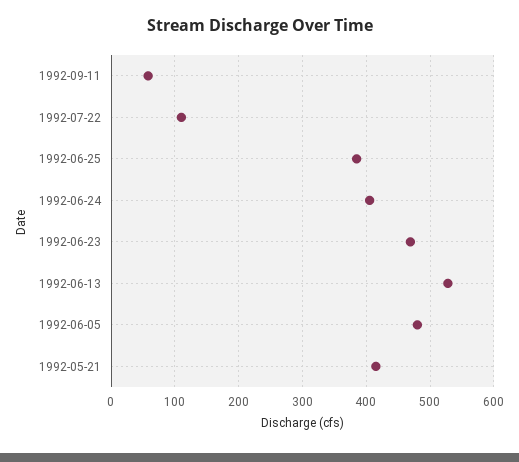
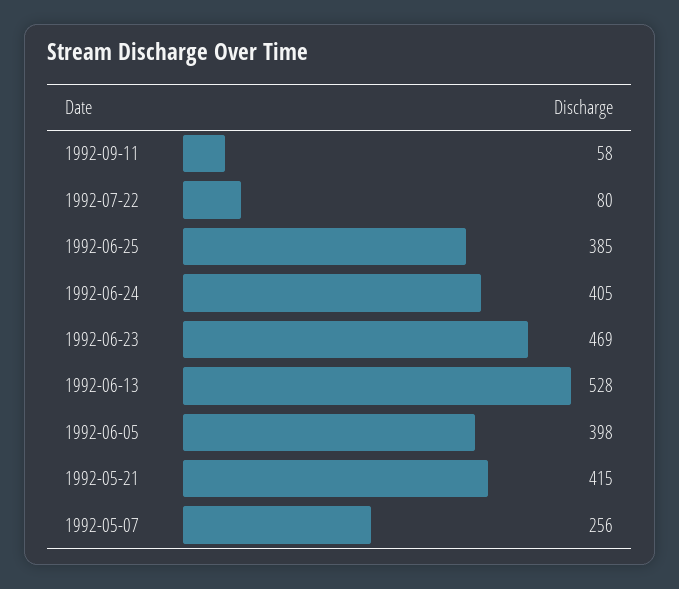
1992-07-22: 110 -> 80
1992-06-05: 480 -> 398
1992-05-07: none -> 256

